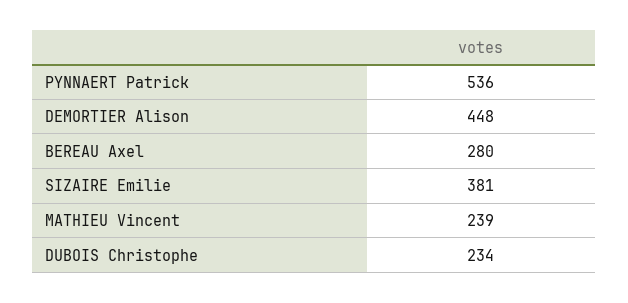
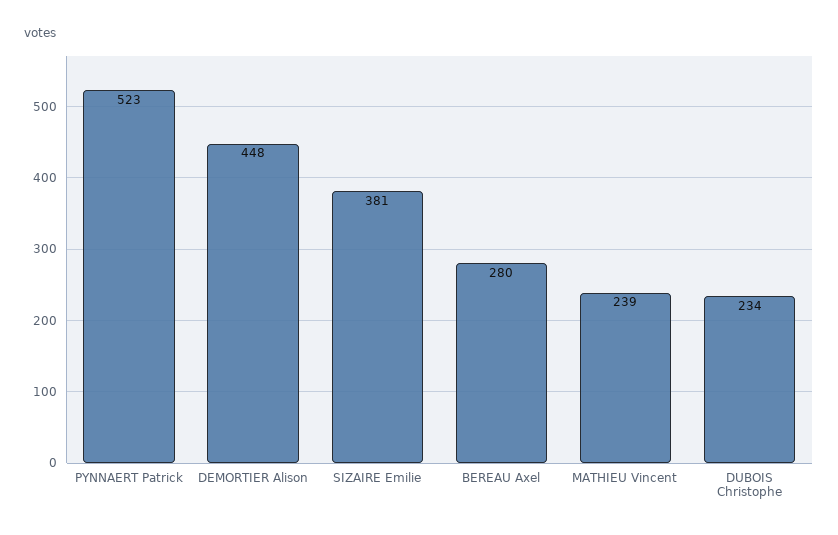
PYNNAERT Patrick: 536 -> 523

